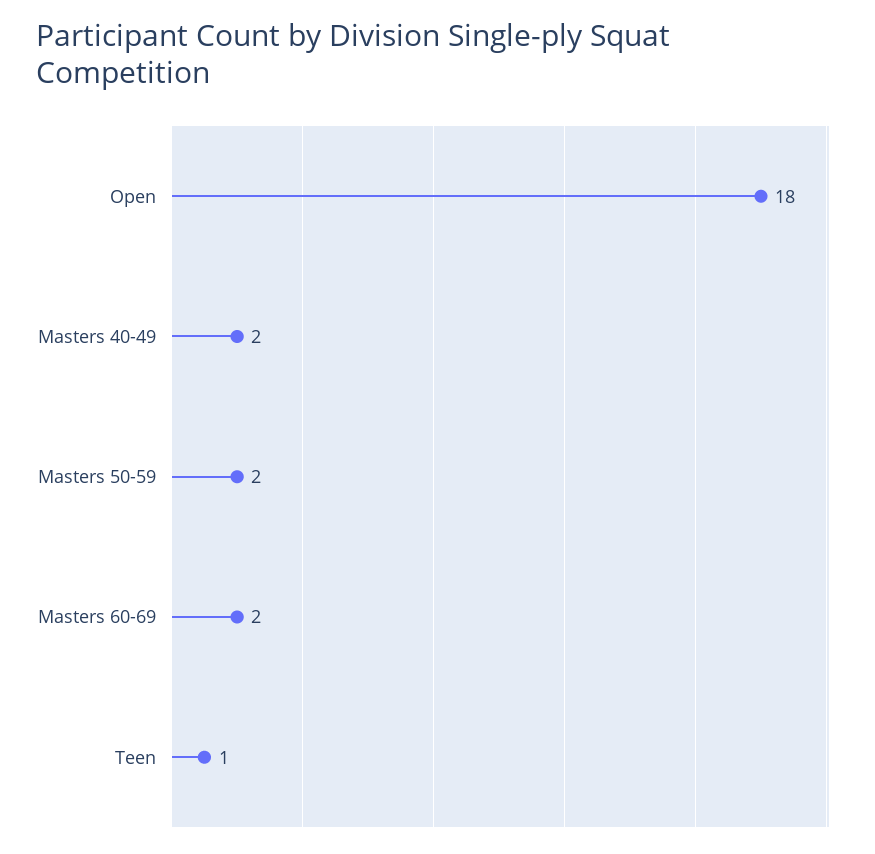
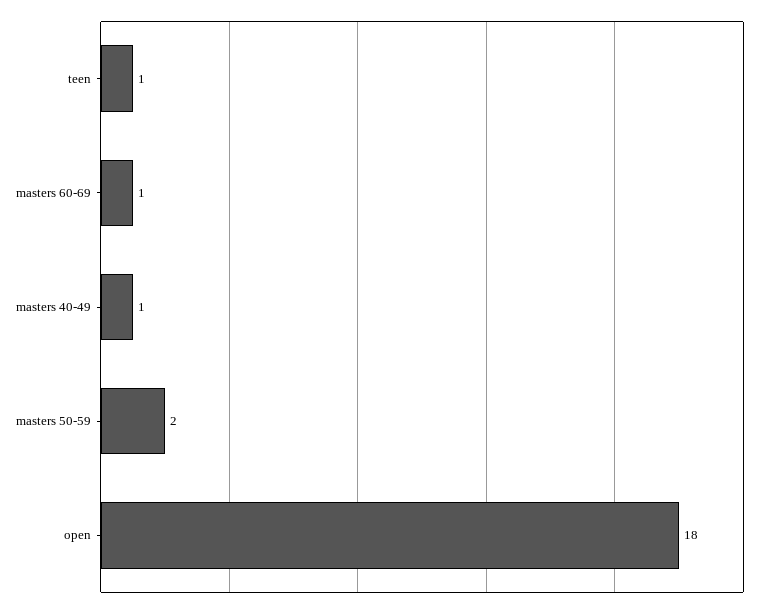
Masters 40-49: 2 -> 1
Masters 60-69: 2 -> 1

